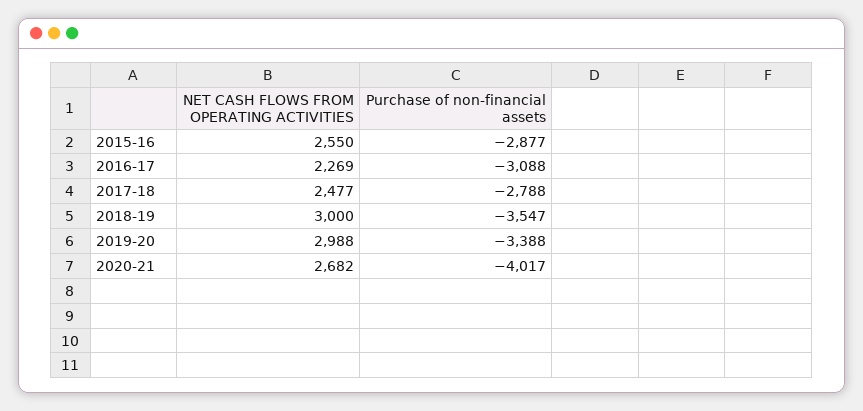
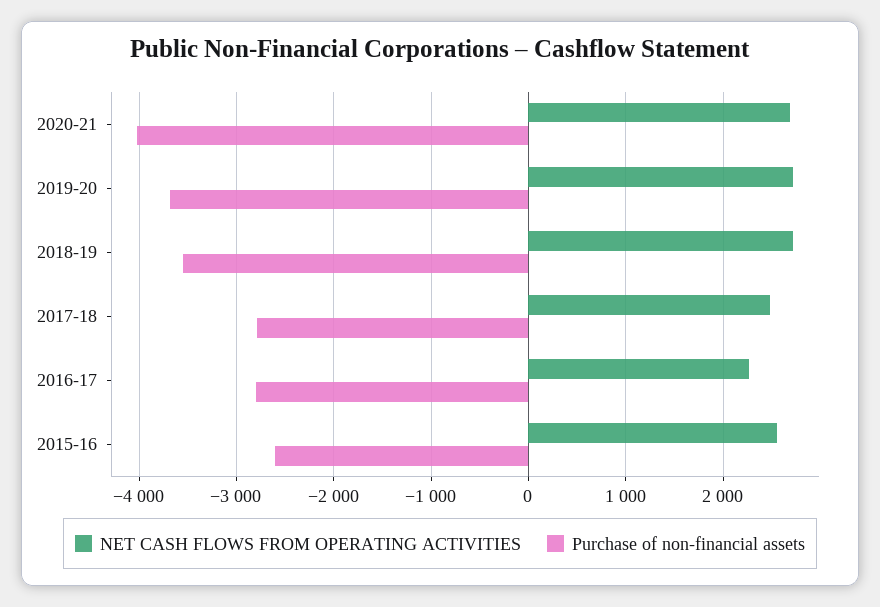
Purchase of non-financial assets, 2015-16: -2877 -> -2600
Purchase of non-financial assets, 2016-17: -3088 -> -2800
NET CASH FLOWS FROM OPERATING ACTIVITIES, 2018-19: 3000 -> 2700
NET CASH FLOWS FROM OPERATING ACTIVITIES, 2019-20: 2988 -> 2700
Purchase of non-financial assets, 2019-20: -3388 -> -3700

